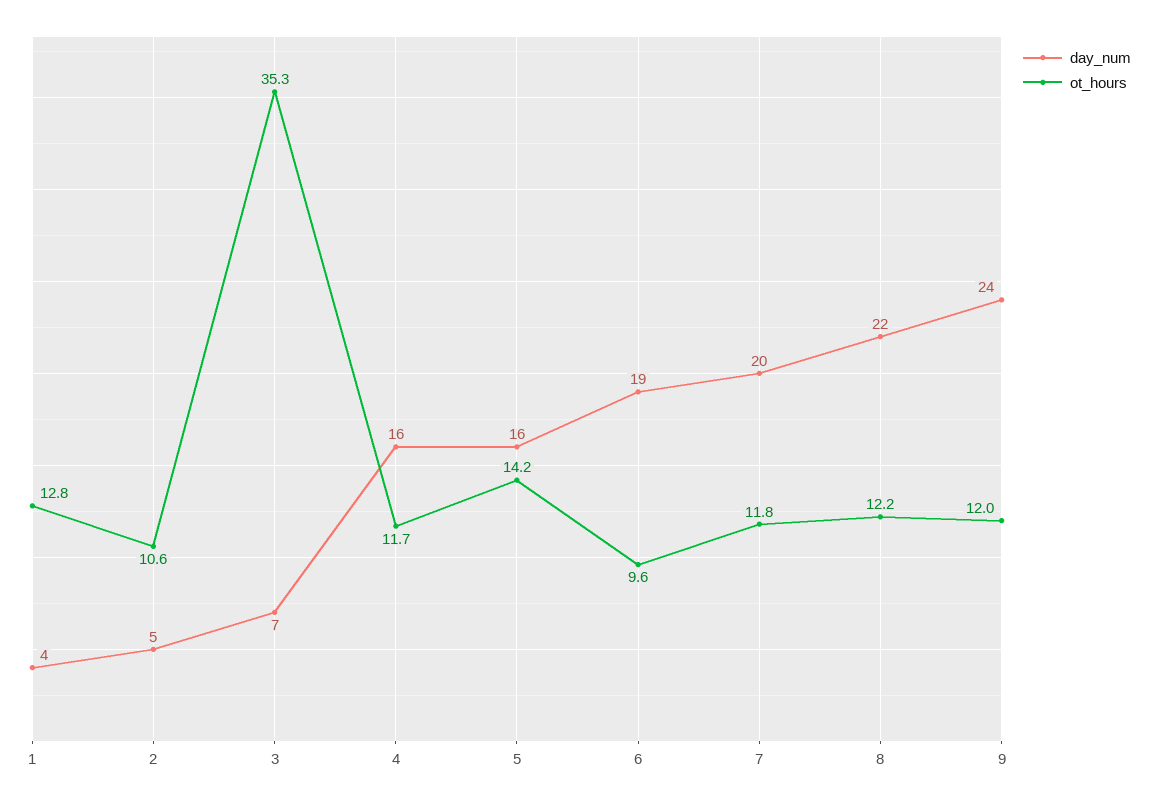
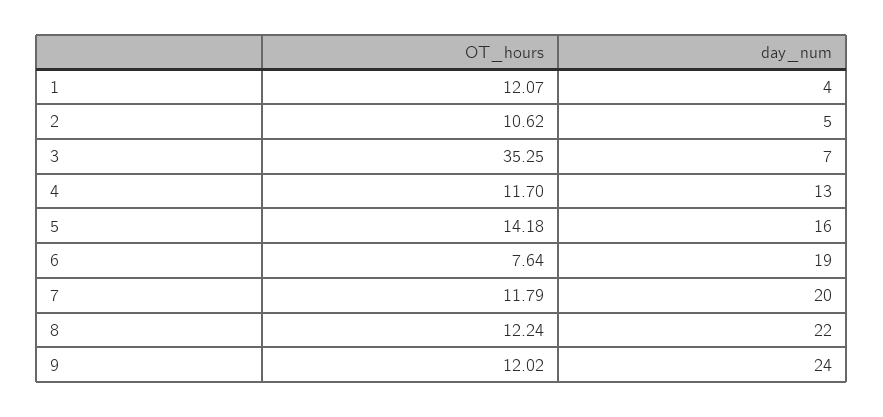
ot_hours, 1: 12.8 -> 12.07
day_num, 4: 16 -> 13
ot_hours, 6: 9.6 -> 7.64

